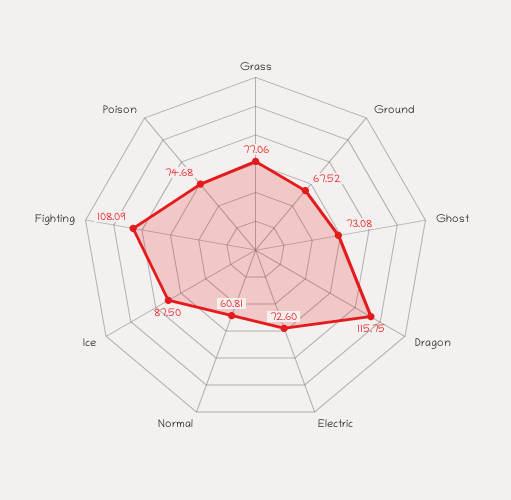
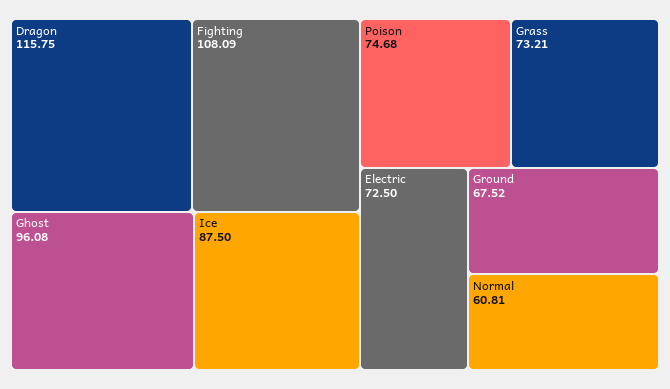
Grass: 77.06 -> 73.21
Ghost: 73.08 -> 96.08
Electric: 72.6 -> 72.5

